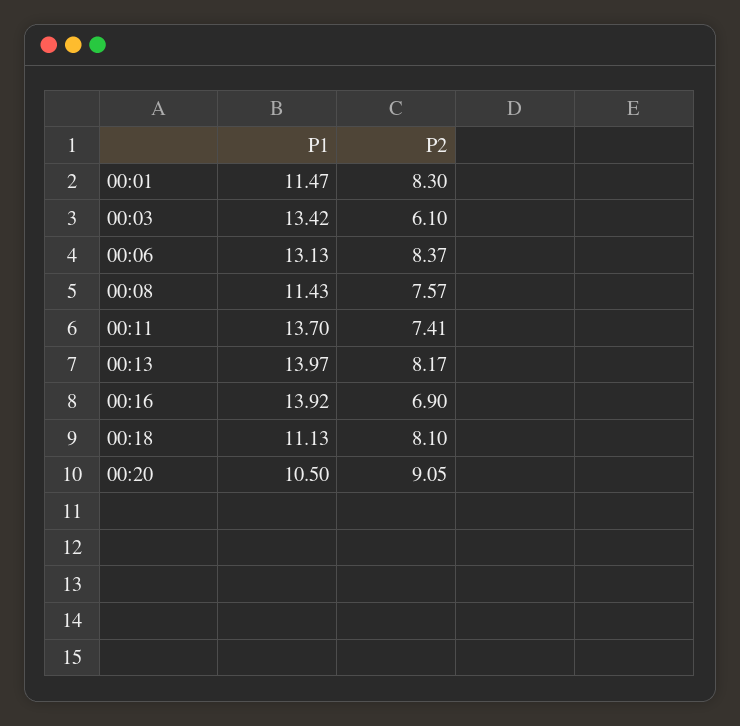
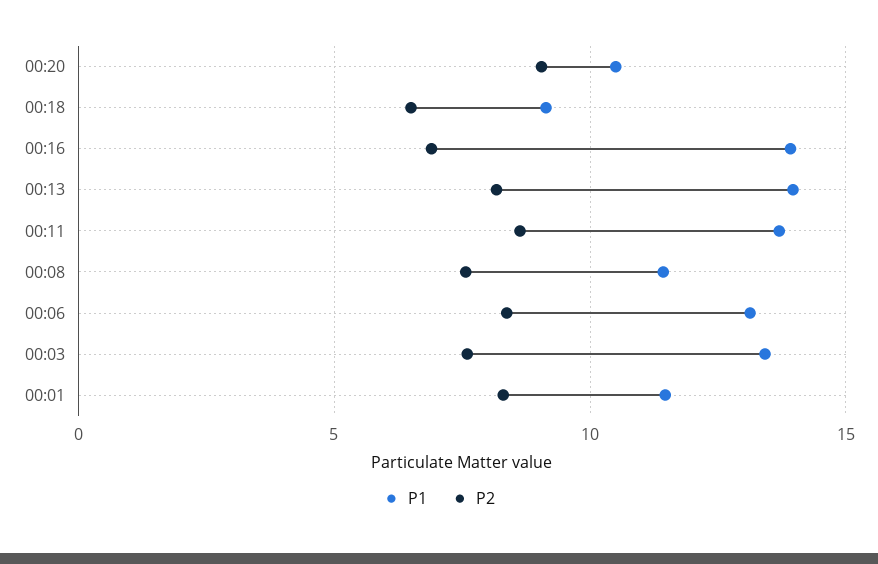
P2, 00:03: 6.1 -> 7.5
P2, 00:11: 7.41 -> 8.5
P1, 00:18: 11.13 -> 9
P2, 00:18: 8.1 -> 6.5

